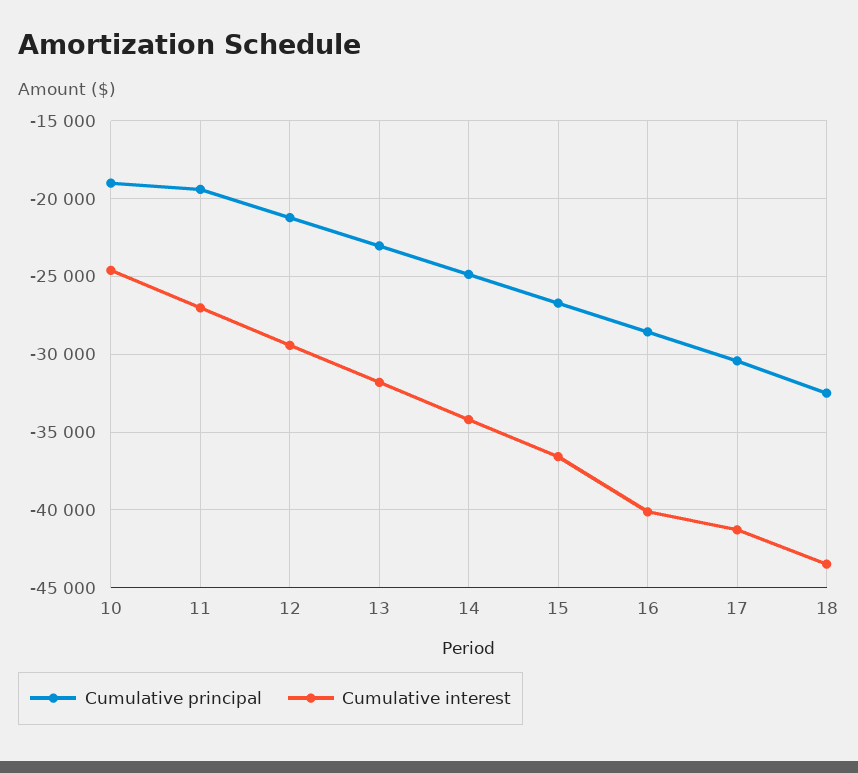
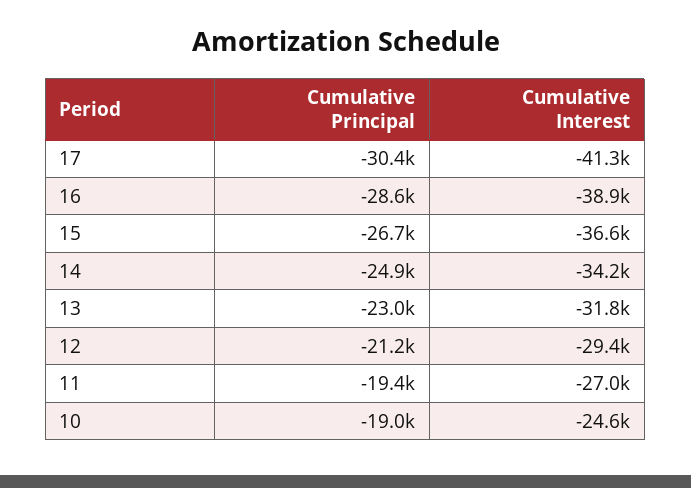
Cumulative interest, 16: -40000 -> -38900
Cumulative principal, 18: -32500 -> none
Cumulative interest, 18: -43500 -> none

